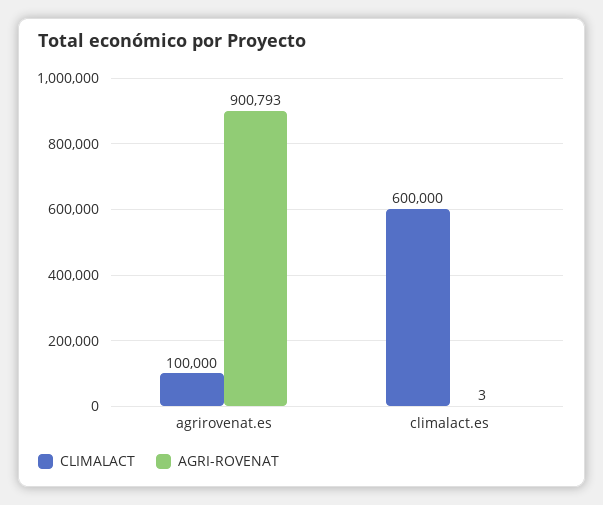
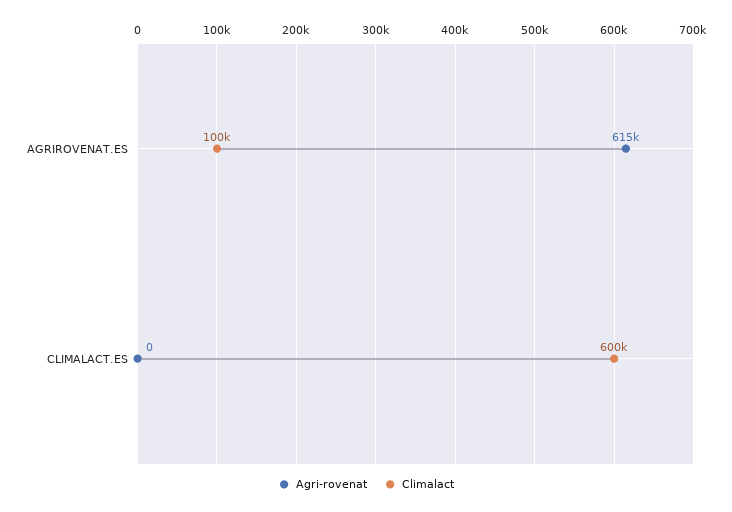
AGRI-ROVENAT, agrirovenat.es: 900793 -> 615000
AGRI-ROVENAT, climalact.es: 3 -> 0

